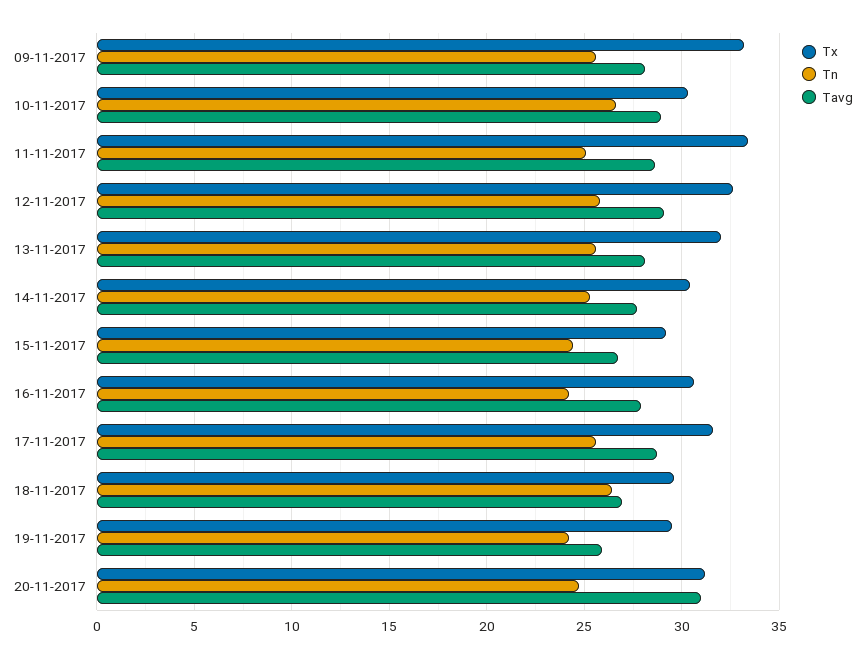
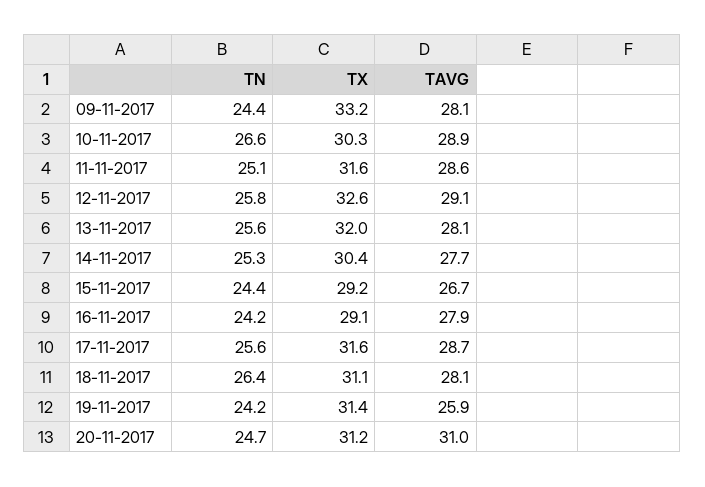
Tn, 09-11-2017: 25.5 -> 24.4
Tx, 11-11-2017: 33.5 -> 31.6
Tx, 16-11-2017: 30.5 -> 29.1
Tx, 18-11-2017: 29.5 -> 31.1
Tavg, 18-11-2017: 27 -> 28.1
Tx, 19-11-2017: 29.5 -> 31.4

